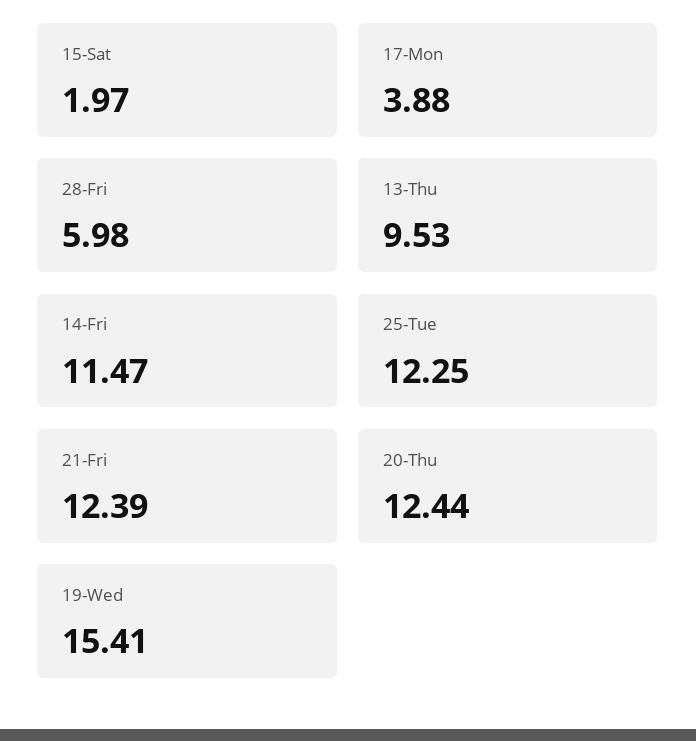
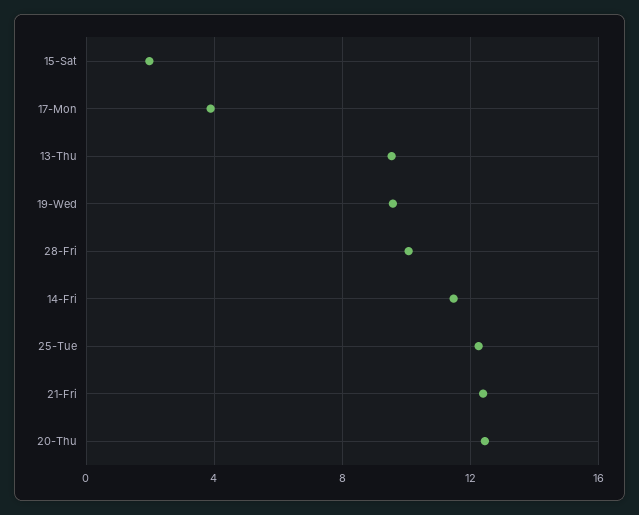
28-Fri: 5.98 -> 10
19-Wed: 15.41 -> 9.5

